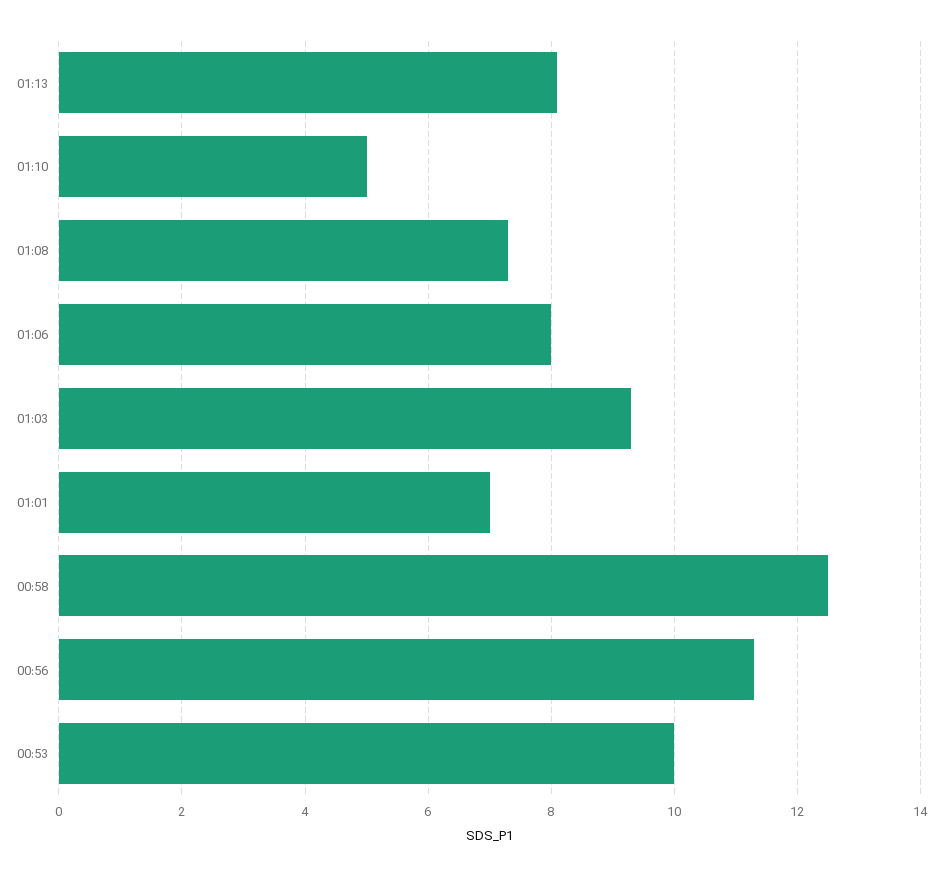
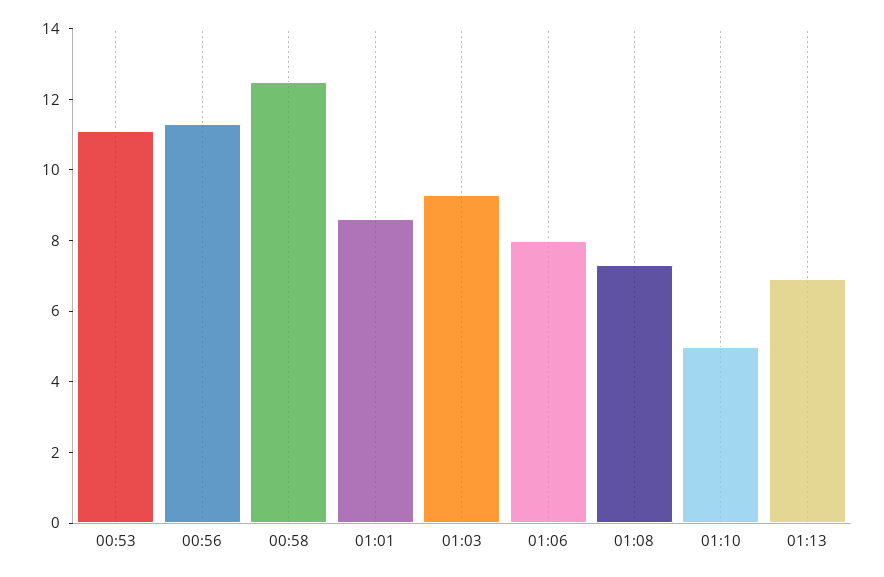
01:13: 8 -> 7
01:01: 7 -> 8.5
00:53: 10 -> 11

